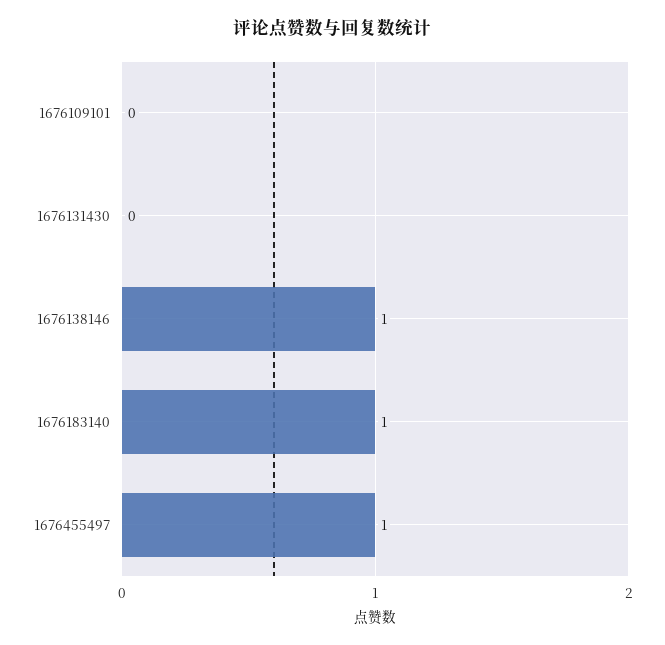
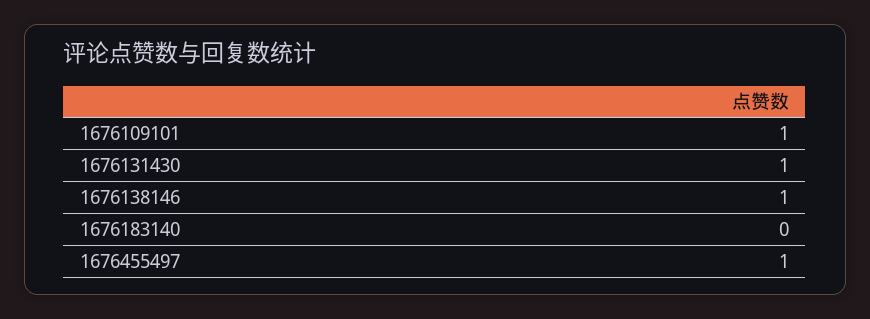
1676109101: 0 -> 1
1676131430: 0 -> 1
1676183140: 1 -> 0

